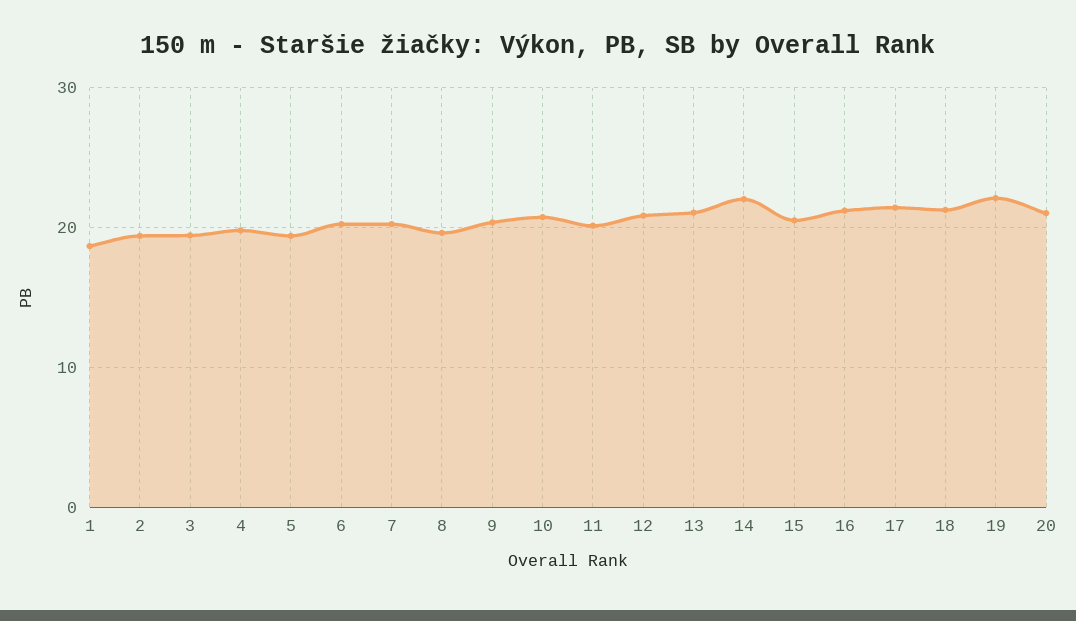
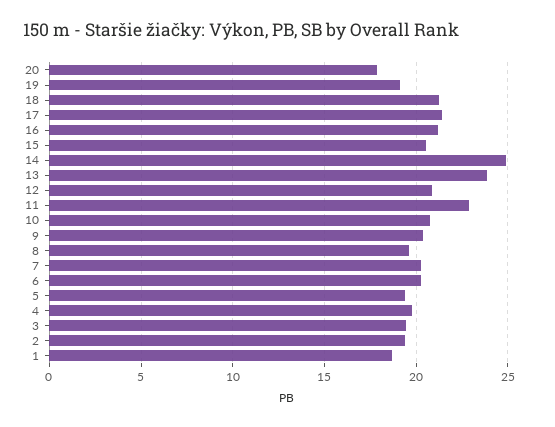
11: 20 -> 23
13: 21 -> 24
14: 22 -> 25
19: 22 -> 19
20: 21 -> 18

